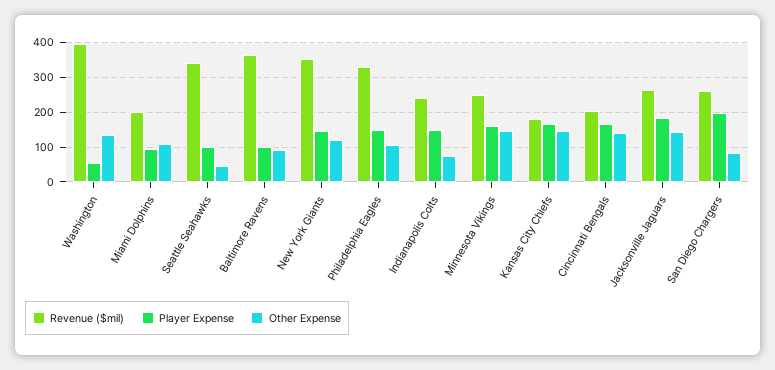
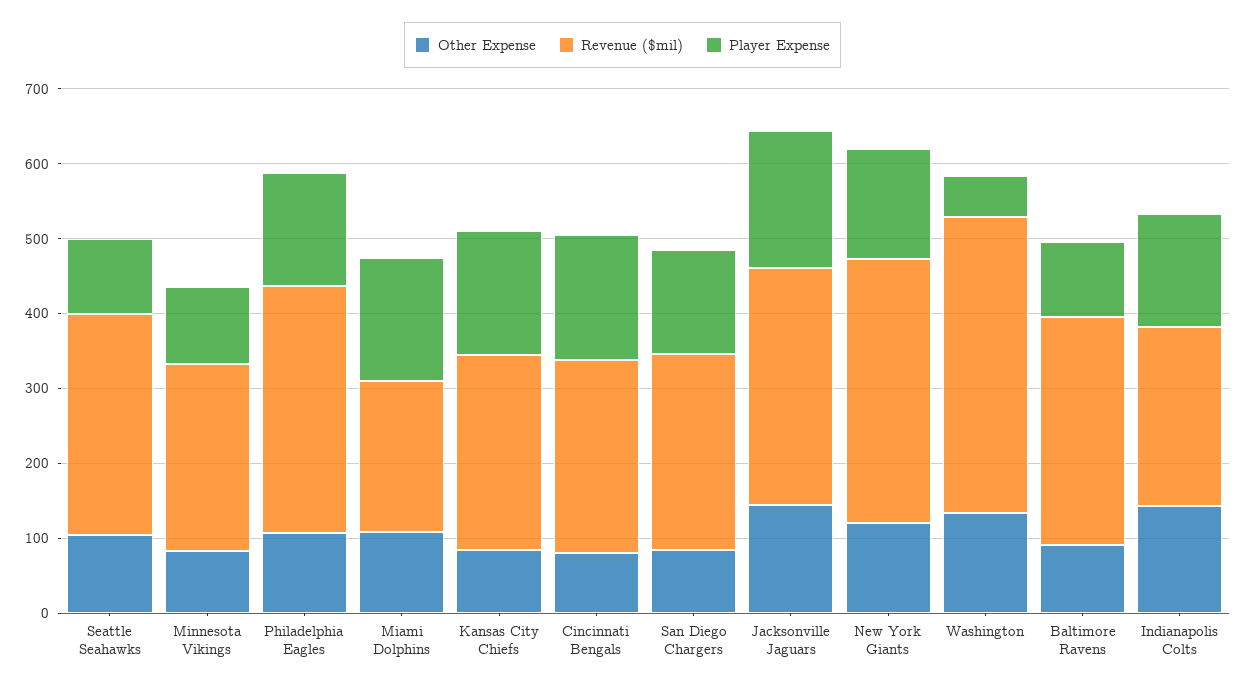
Player Expense, Miami Dolphins: 100 -> 160
Revenue ($mil), Seattle Seahawks: 340 -> 300
Other Expense, Seattle Seahawks: 40 -> 100
Revenue ($mil), Baltimore Ravens: 360 -> 300
Other Expense, Indianapolis Colts: 80 -> 140
Player Expense, Minnesota Vikings: 160 -> 100
Other Expense, Minnesota Vikings: 140 -> 80
Revenue ($mil), Kansas City Chiefs: 180 -> 260
Other Expense, Kansas City Chiefs: 140 -> 80
Revenue ($mil), Cincinnati Bengals: 200 -> 260
Other Expense, Cincinnati Bengals: 140 -> 80
Revenue ($mil), Jacksonville Jaguars: 260 -> 320
Player Expense, San Diego Chargers: 200 -> 140

